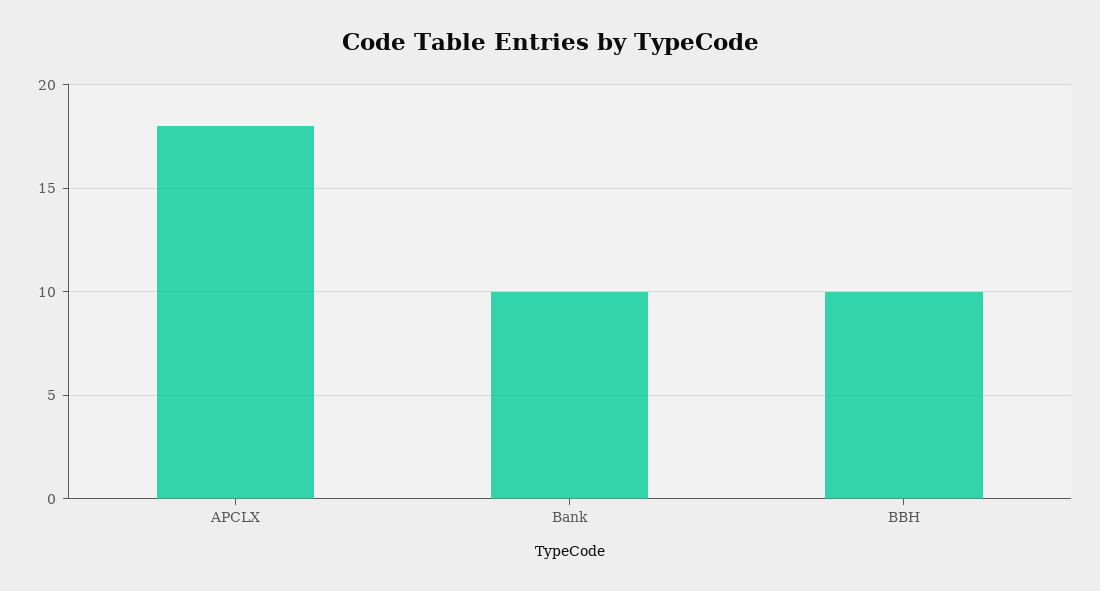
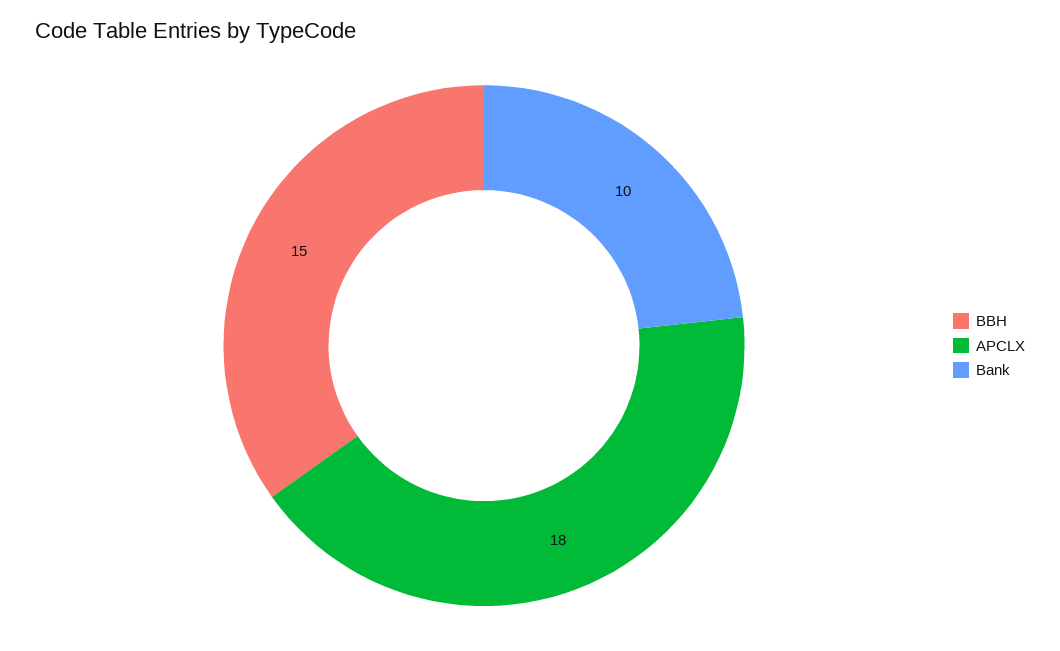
BBH: 10 -> 15

